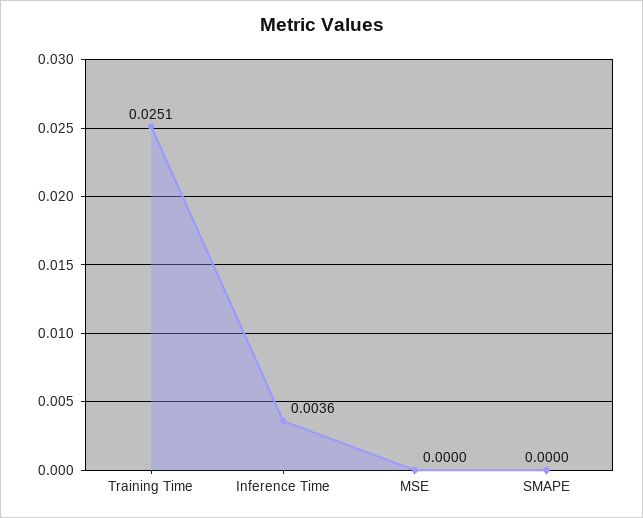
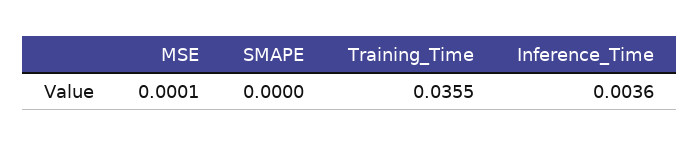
Training Time: 0.0251 -> 0.0355
MSE: 0 -> 0.0001

